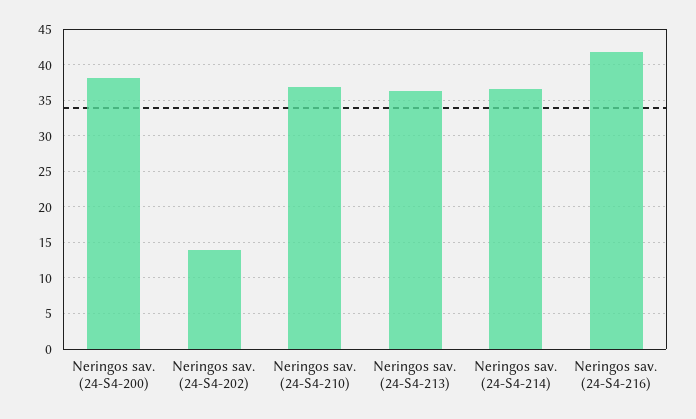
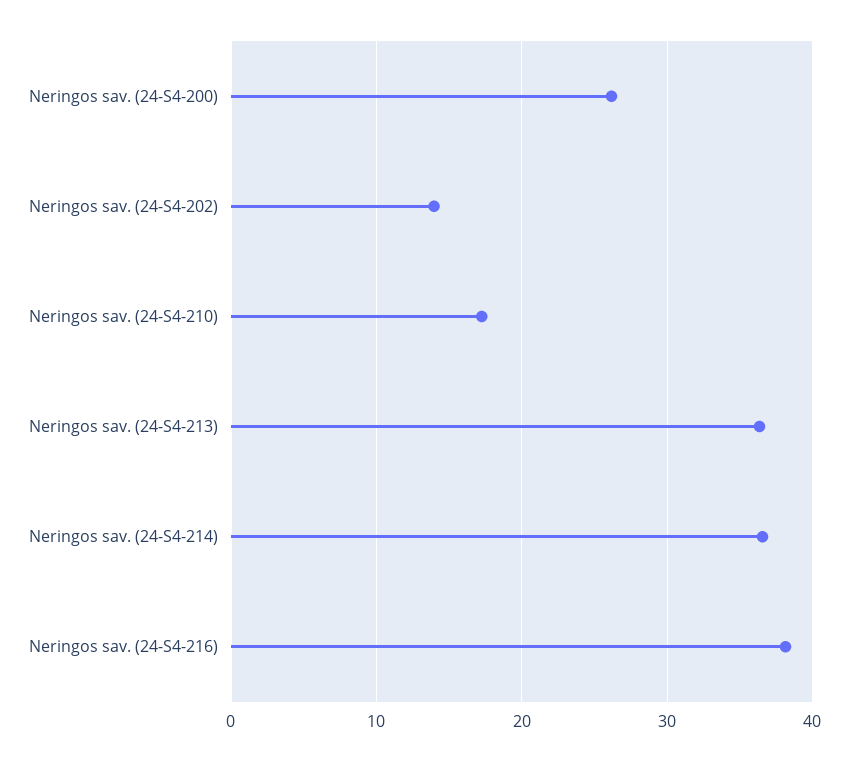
Neringos sav. (24-S4-200): 38 -> 26
Neringos sav. (24-S4-210): 37 -> 17
Neringos sav. (24-S4-216): 42 -> 38

